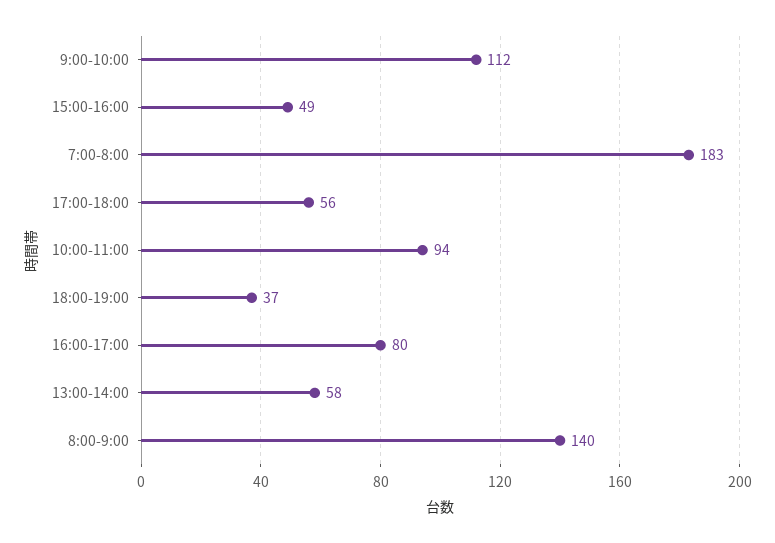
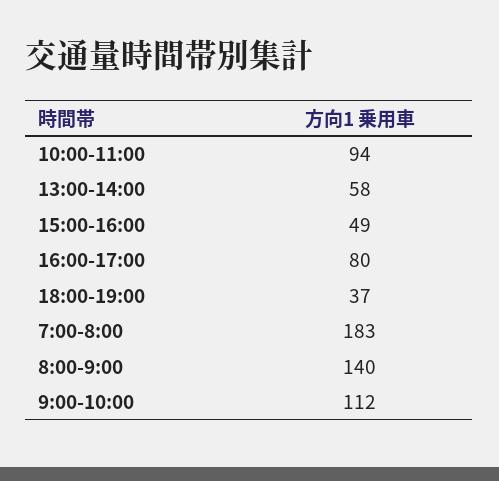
17:00-18:00: 56 -> none

